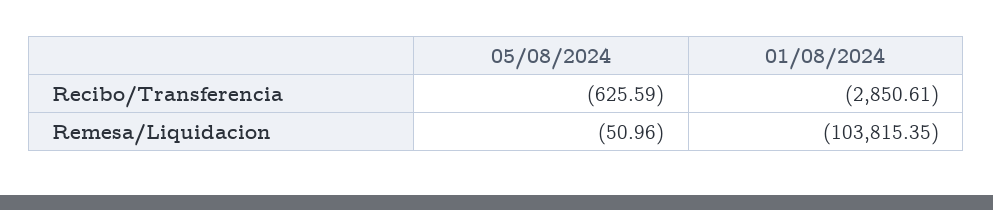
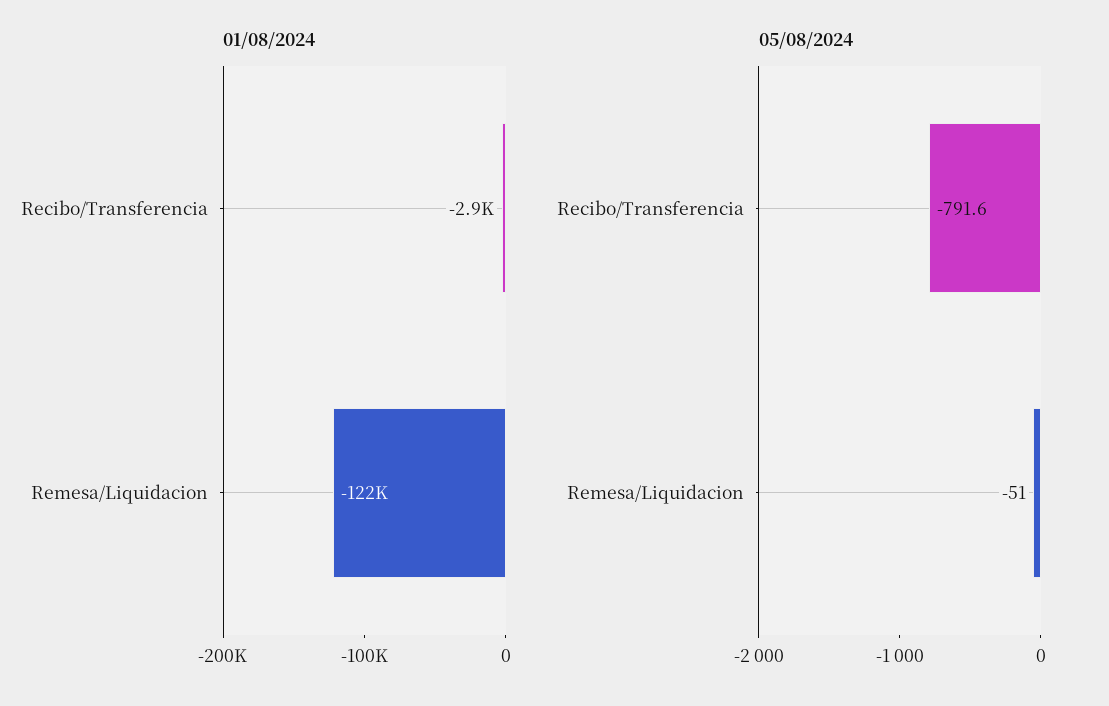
05/08/2024, Recibo/Transferencia: -625.59 -> -791.6
01/08/2024, Remesa/Liquidacion: -103815.35 -> -122000

